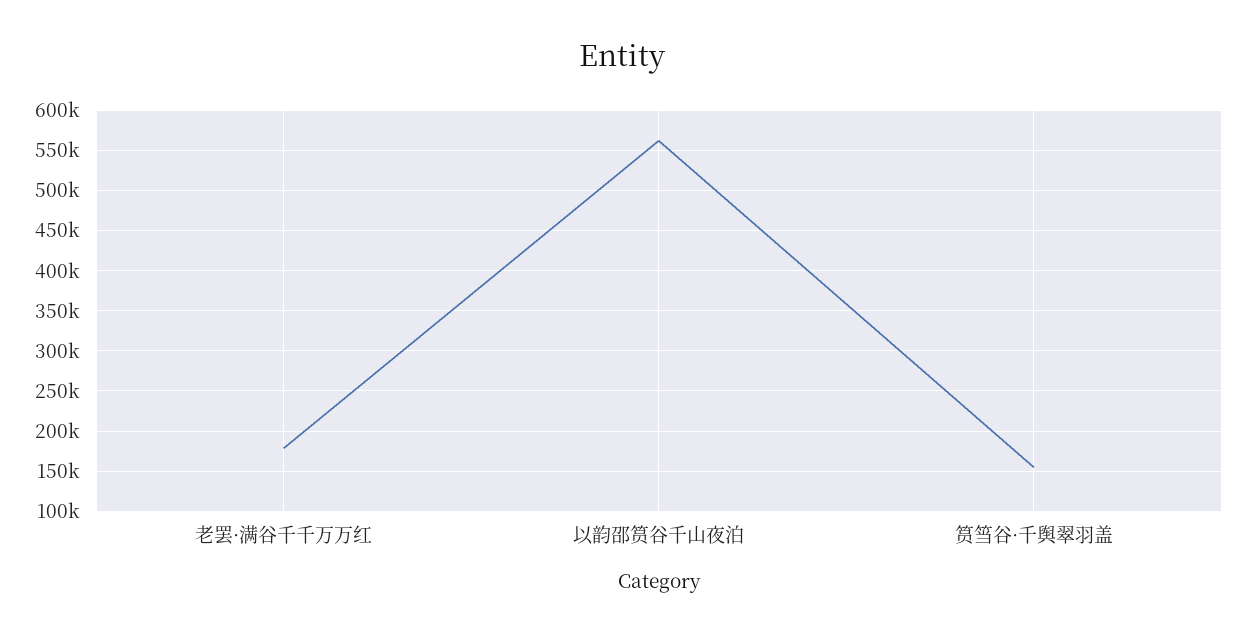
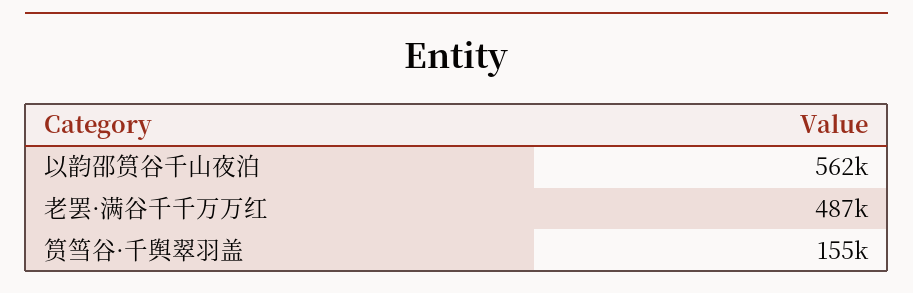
老罢·满谷千千万万红: 180000 -> 487000

